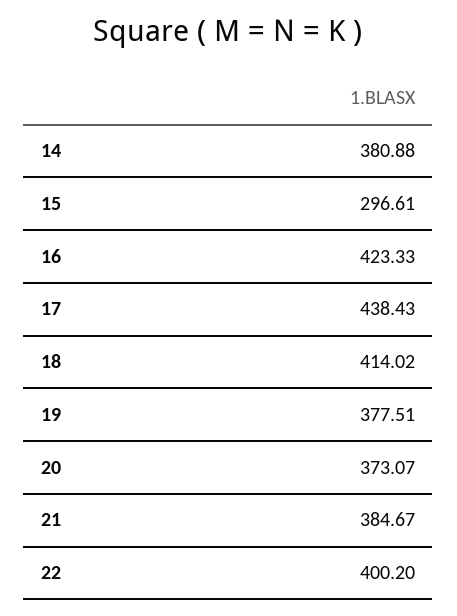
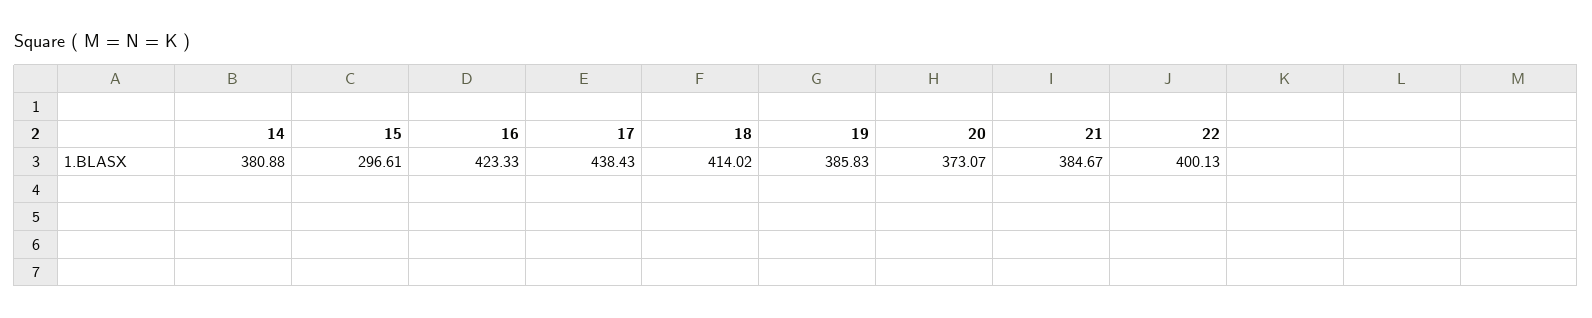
19: 377.51 -> 385.83
22: 400.2 -> 400.13

